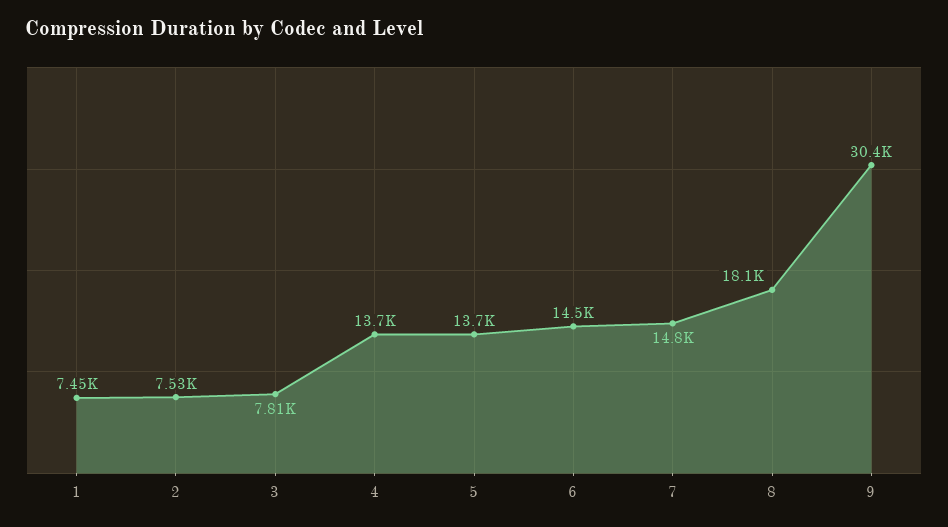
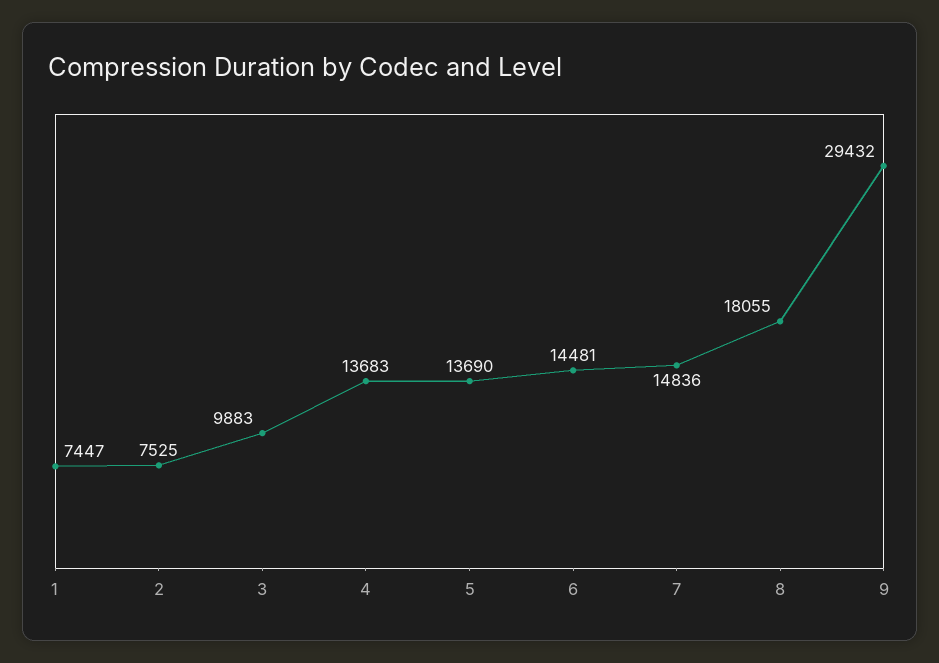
3: 7810 -> 9883
9: 30400 -> 29432

